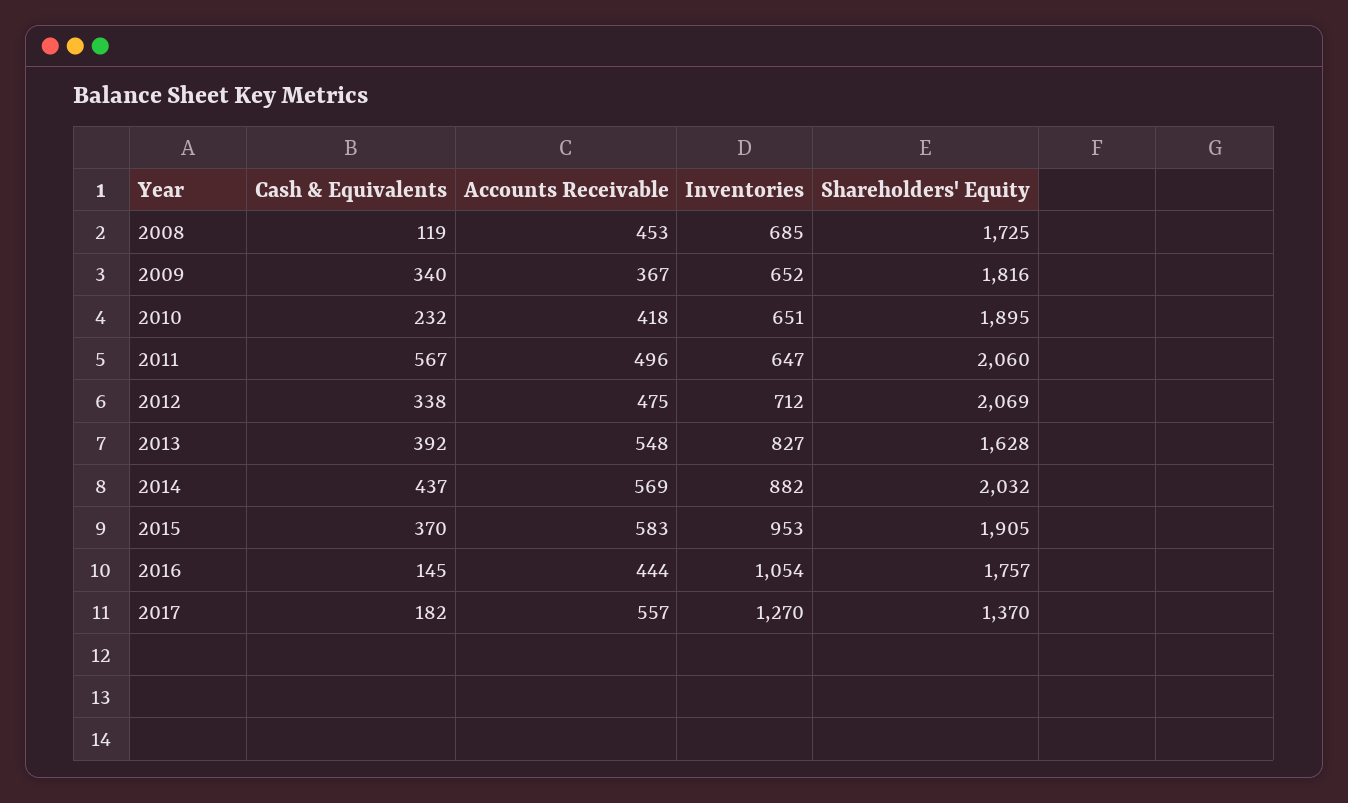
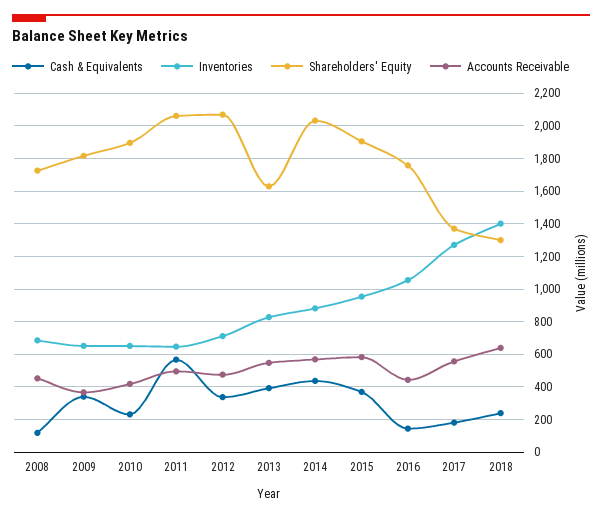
Cash & Equivalents, 2018: none -> 250
Inventories, 2018: none -> 1400
Shareholders' Equity, 2018: none -> 1300
Accounts Receivable, 2018: none -> 650

